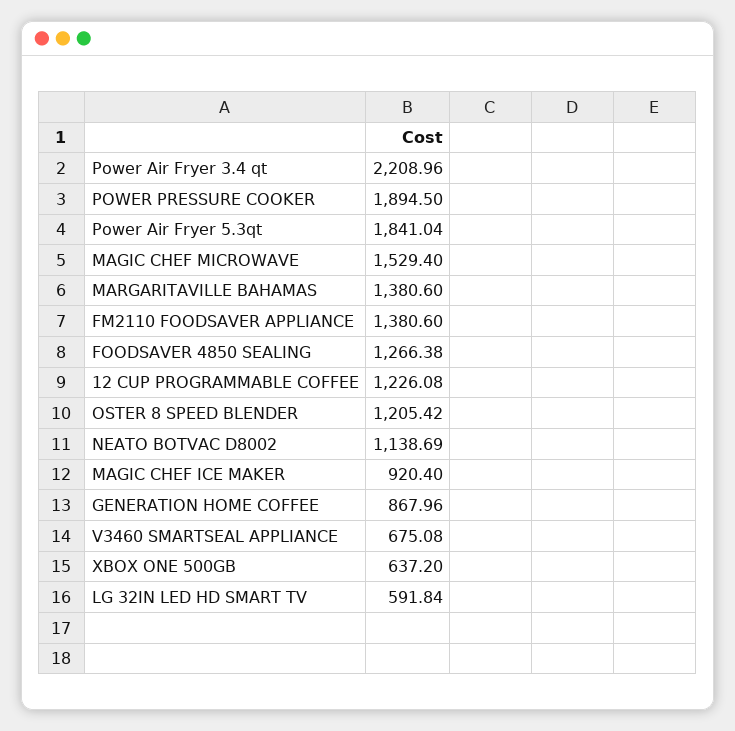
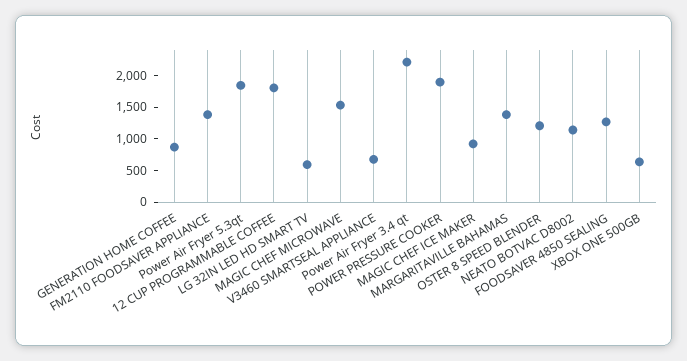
12 CUP PROGRAMMABLE COFFEE: 1226.08 -> 1750

